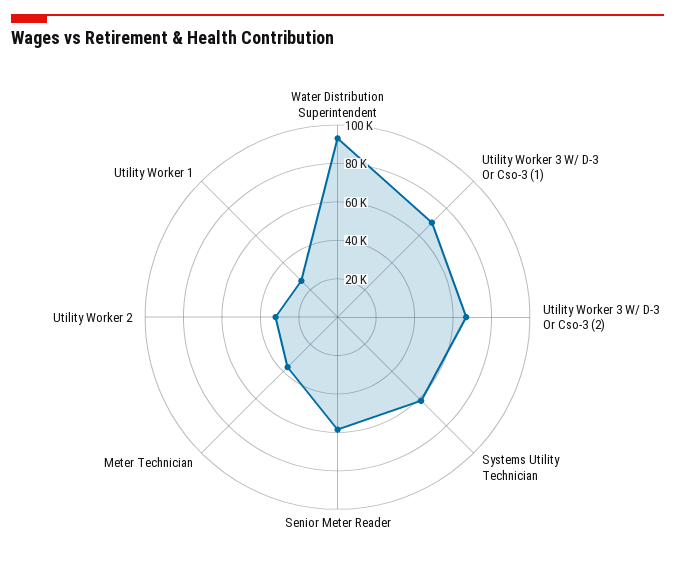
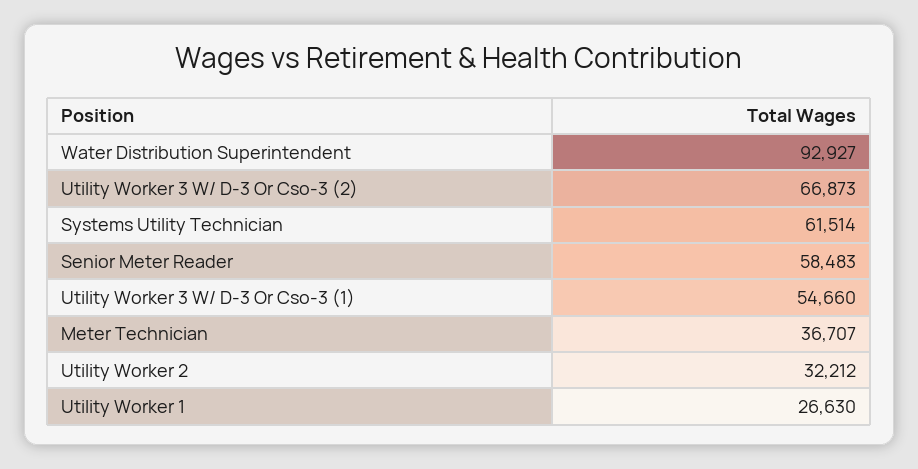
Utility Worker 3 W/ D-3 Or Cso-3 (1): 70000 -> 54660

